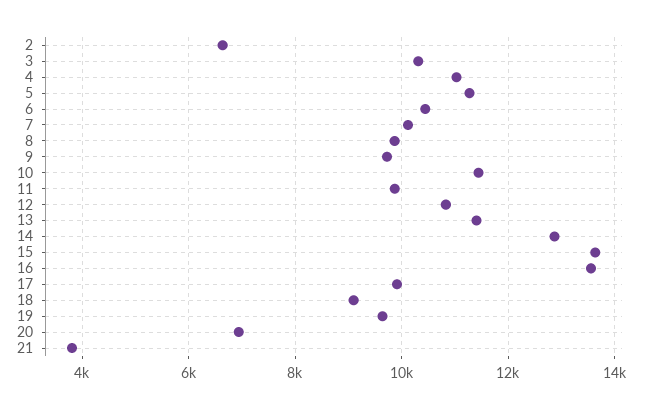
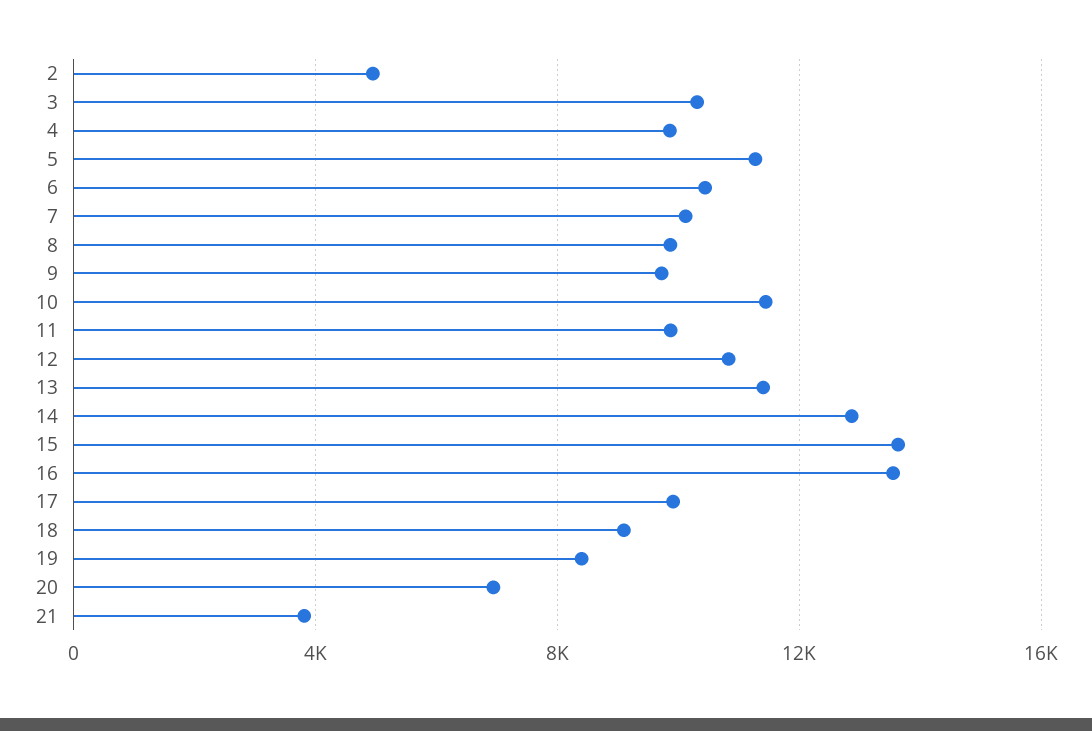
2: 6600 -> 5000
4: 11000 -> 10000
19: 9600 -> 8500

